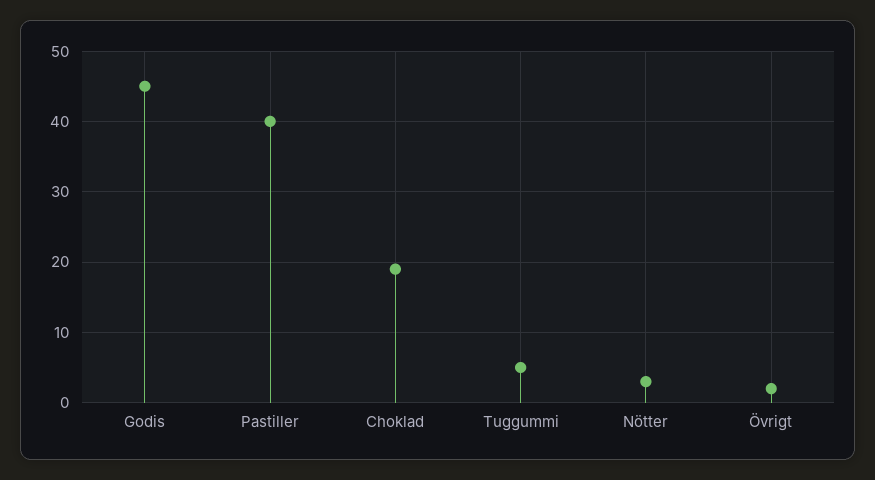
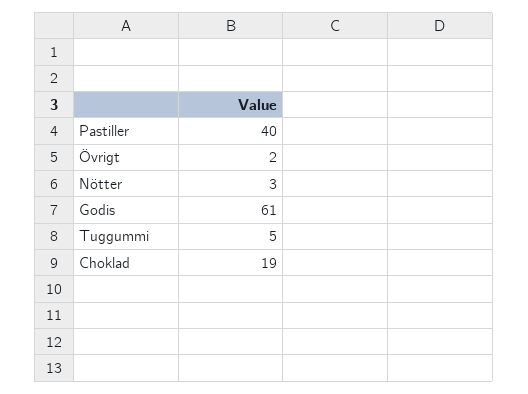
Godis: 45 -> 61

